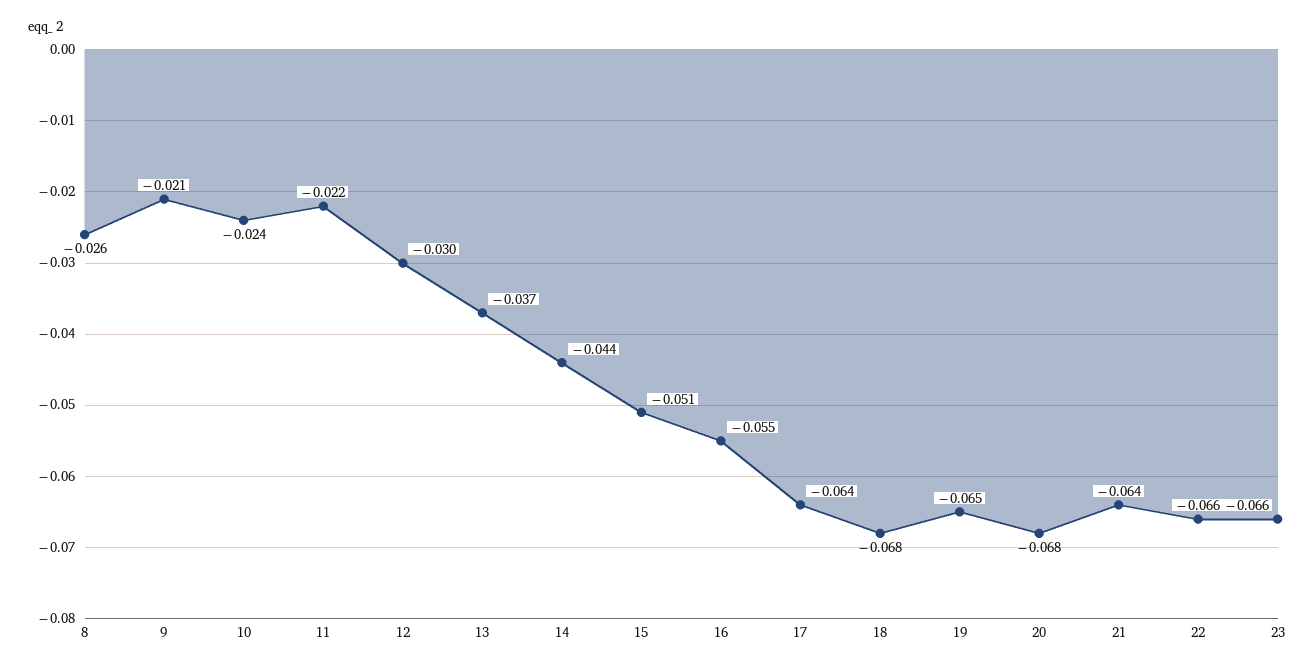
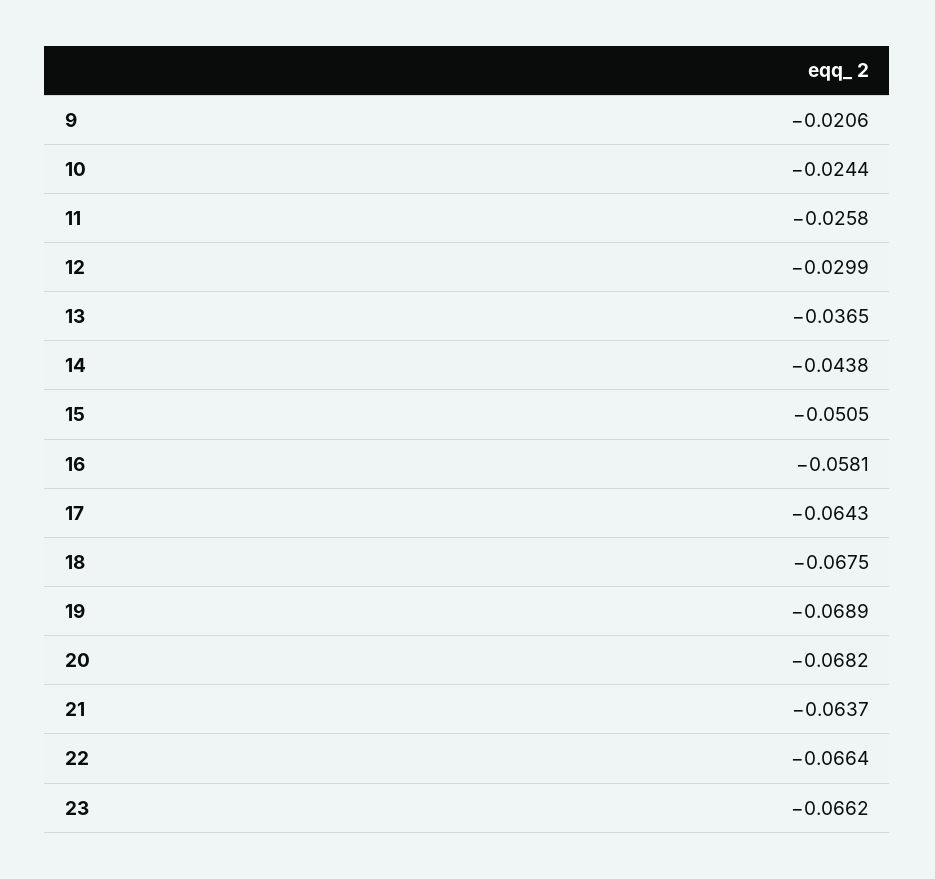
8: -0.026 -> none
11: -0.022 -> -0.0258
16: -0.055 -> -0.0581
19: -0.065 -> -0.0689

